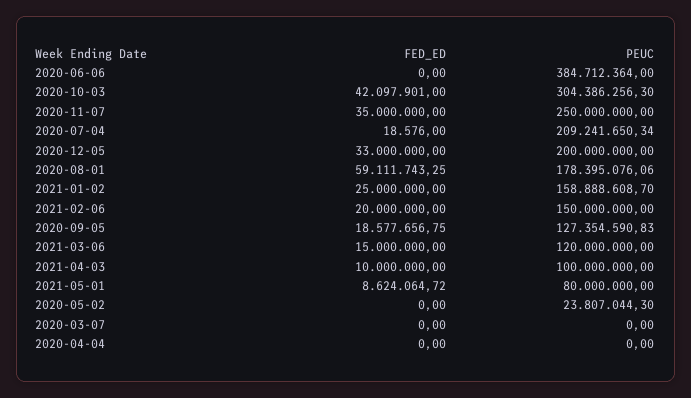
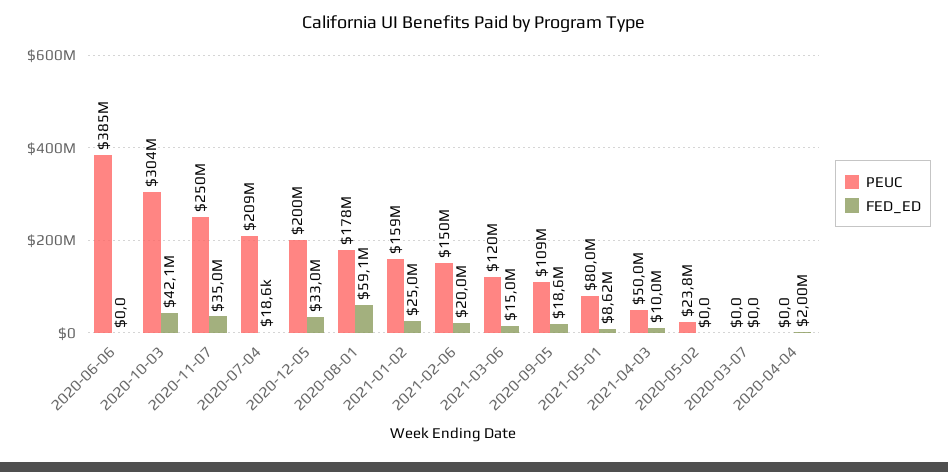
PEUC, 2020-09-05: 127354590.83 -> 109000000
PEUC, 2021-04-03: 100000000 -> 50000000
FED_ED, 2020-04-04: 0 -> 2000000

